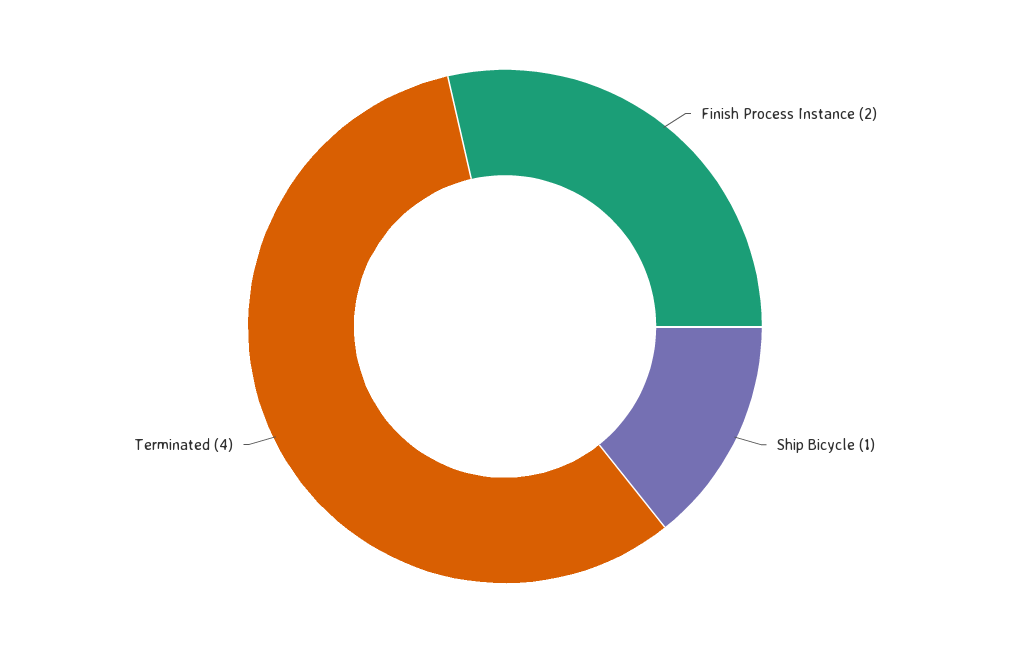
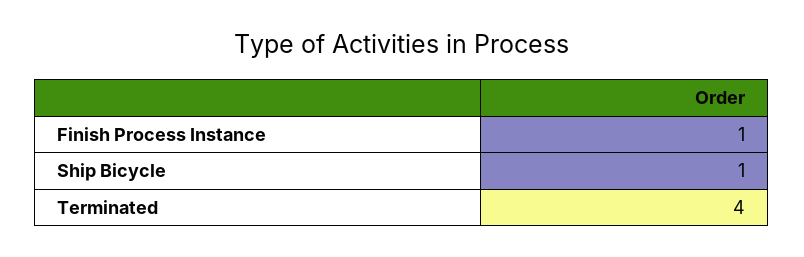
Finish Process Instance: 2 -> 1

